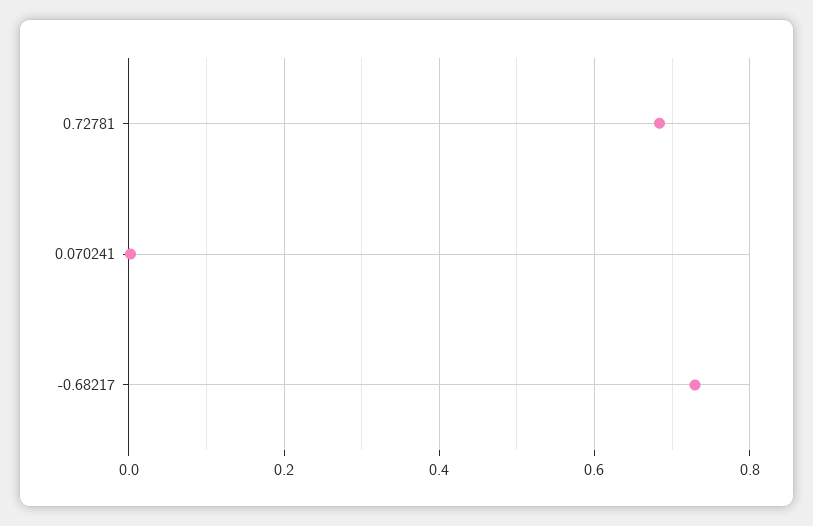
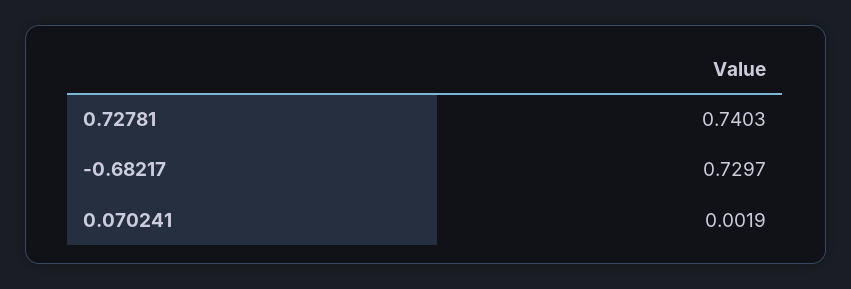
0.72781: 0.68 -> 0.7403

